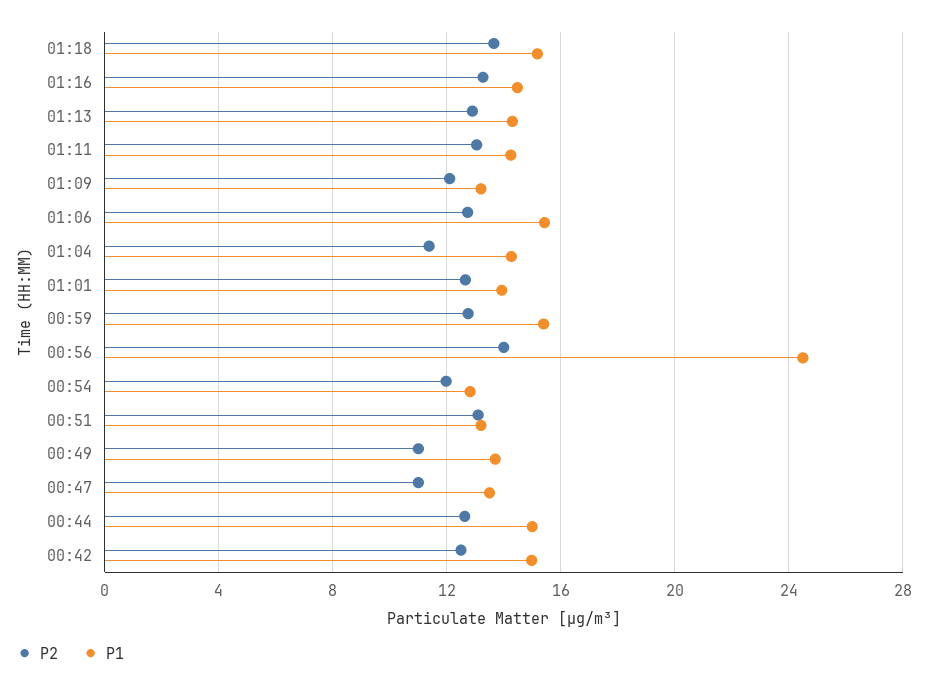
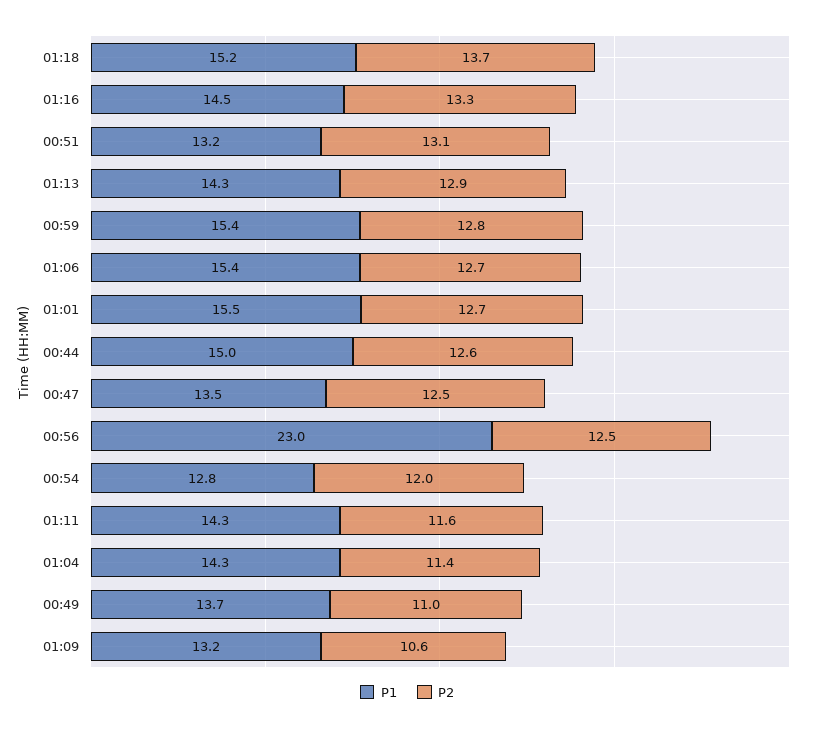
P2, 01:11: 13 -> 11.6
P2, 01:09: 12 -> 10.6
P1, 01:01: 14 -> 15.5
P2, 00:56: 14 -> 12.5
P1, 00:56: 24.5 -> 23
P2, 00:47: 11 -> 12.5
P2, 00:42: 12.5 -> none
P1, 00:42: 15 -> none

